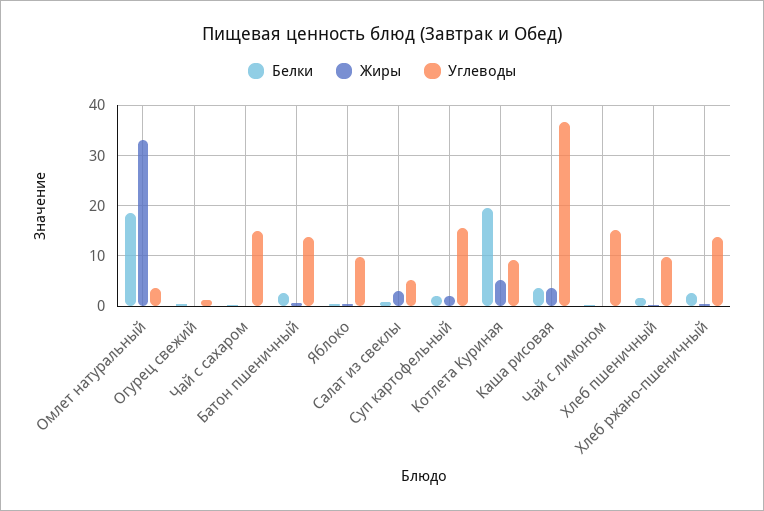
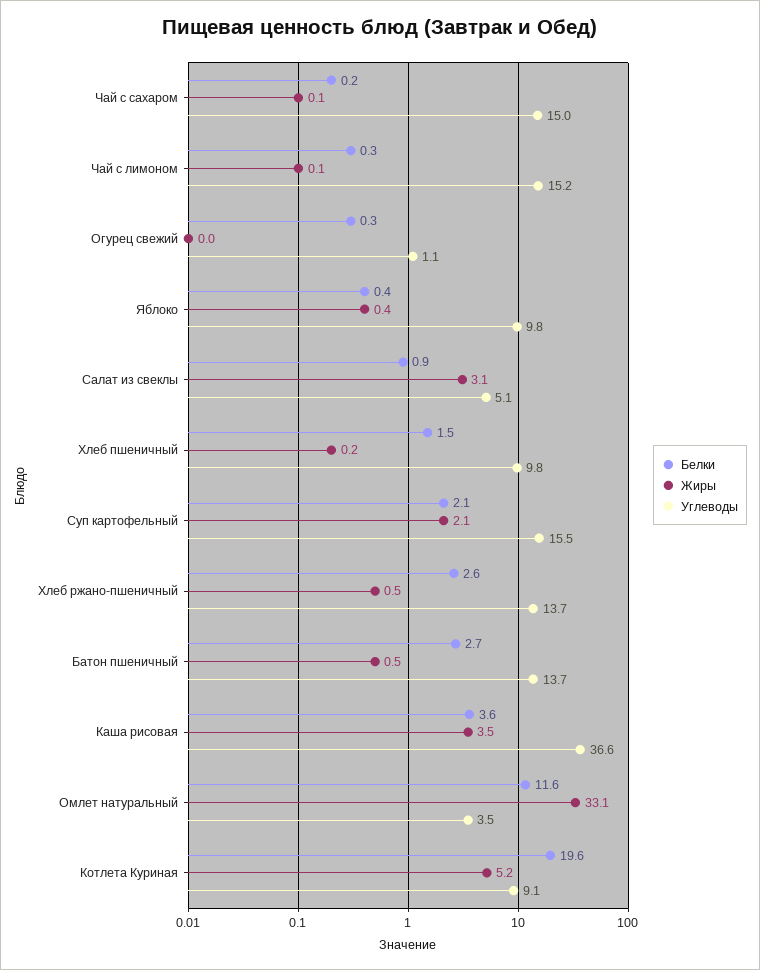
Белки, Омлет натуральный: 18 -> 11.6

